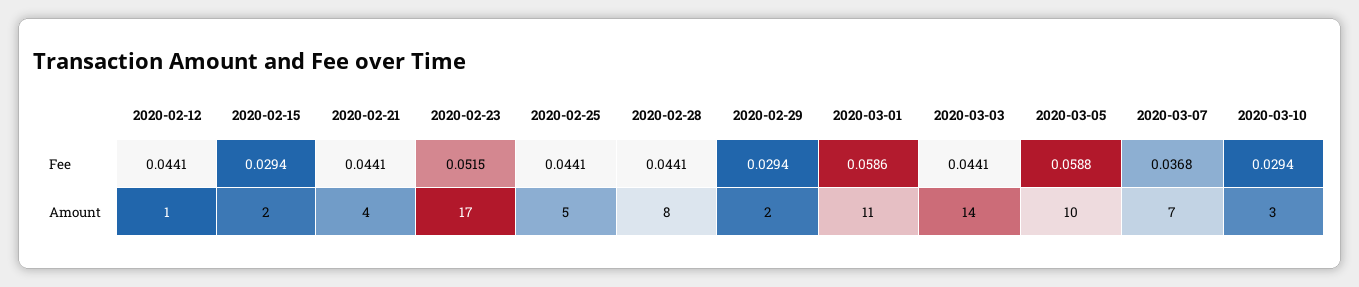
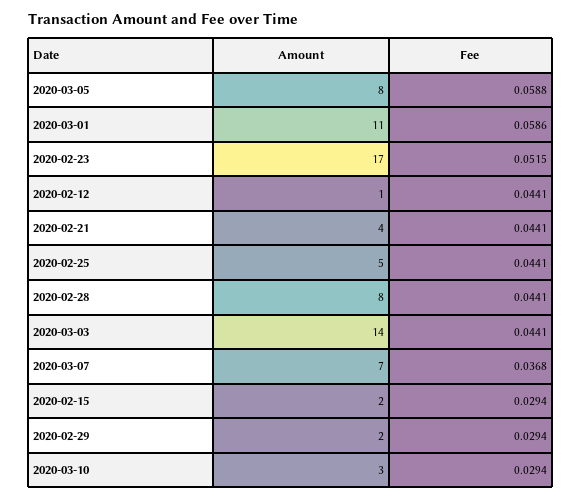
2020-03-05, Amount: 10 -> 8

